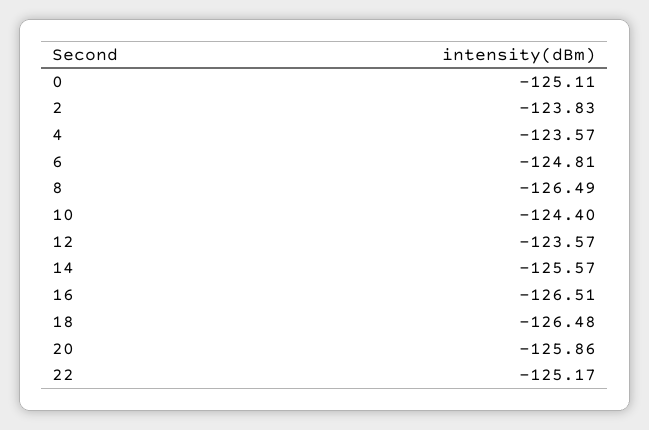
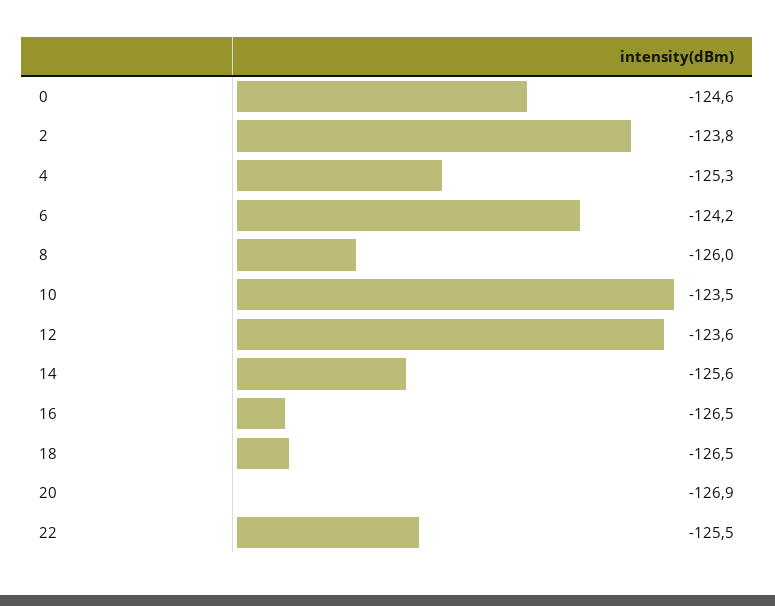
0: -125.11 -> -124.6
4: -123.57 -> -125.3
6: -124.81 -> -124.2
8: -126.49 -> -126
10: -124.4 -> -123.5
20: -125.86 -> -126.9
22: -125.17 -> -125.5

